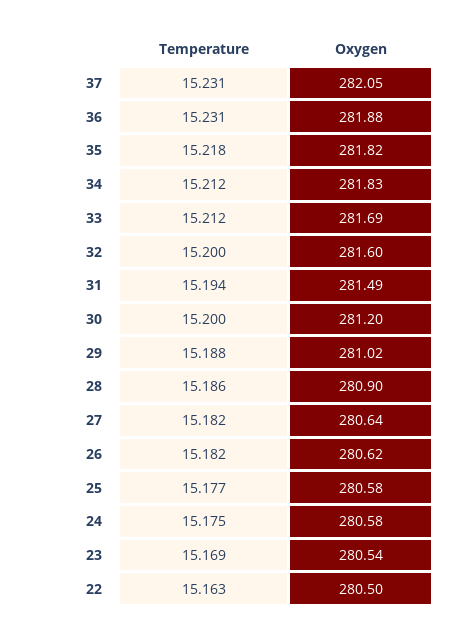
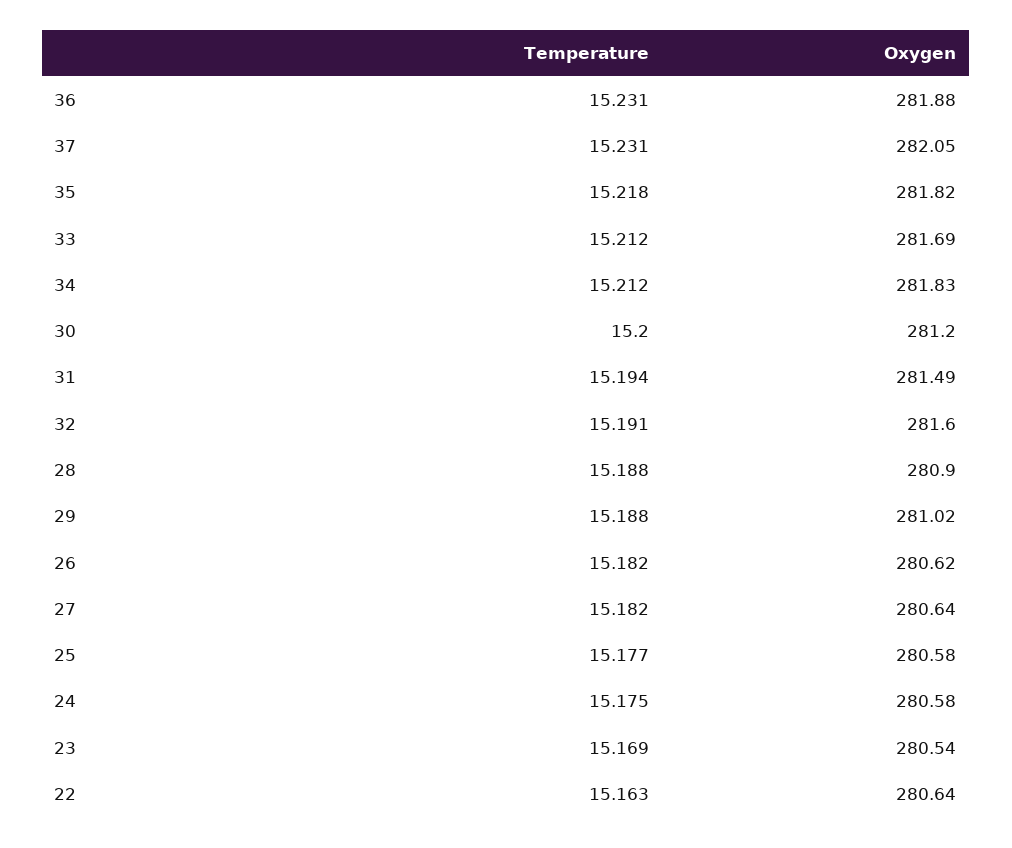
Temperature, 32: 15.2 -> 15.191
Temperature, 28: 15.186 -> 15.188
Oxygen, 22: 280.5 -> 280.64

